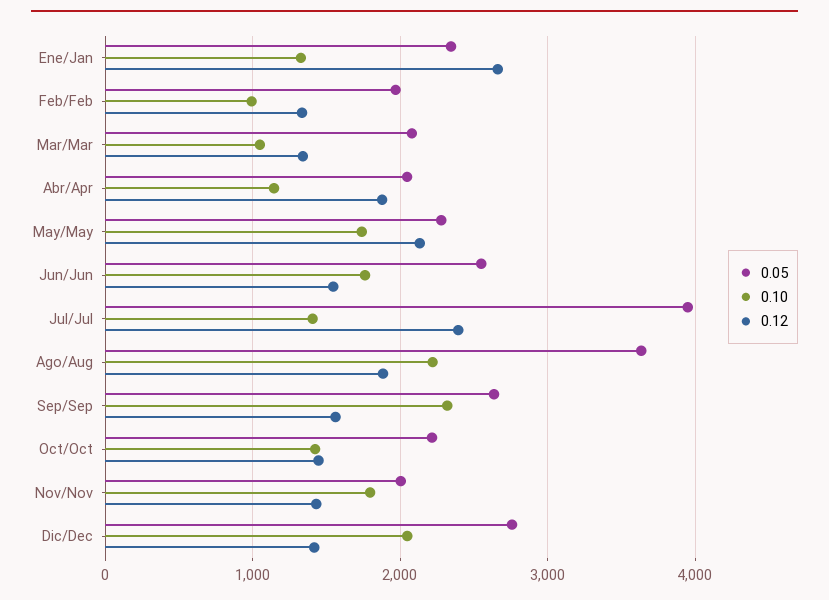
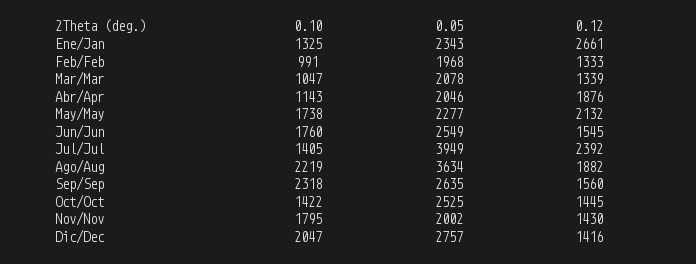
0.05, Oct/Oct: 2200 -> 2525

